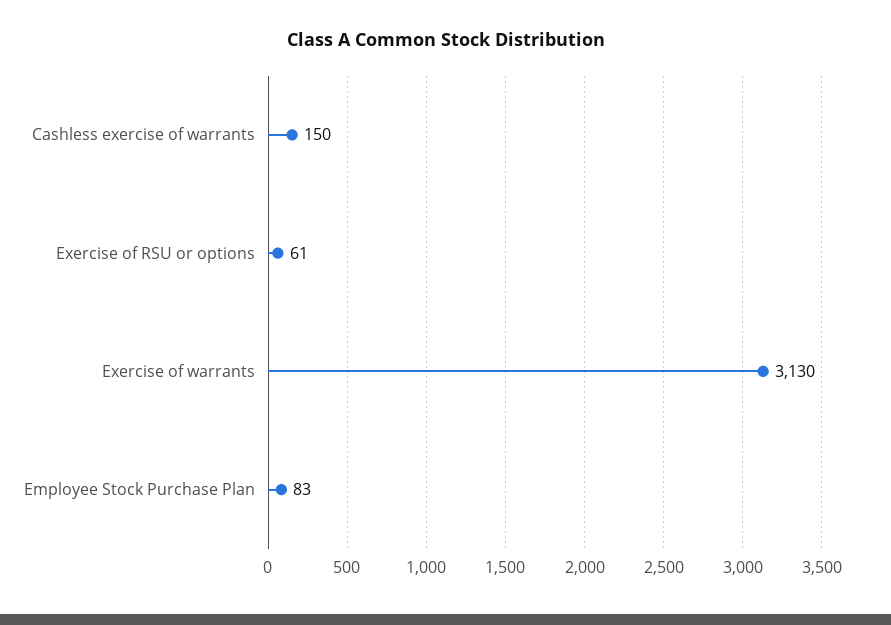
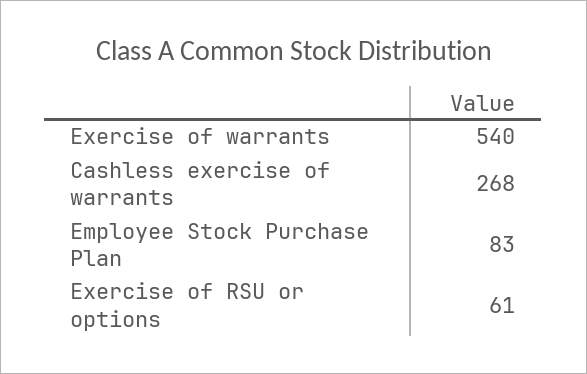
Cashless exercise of warrants: 150 -> 268
Exercise of warrants: 3130 -> 540

